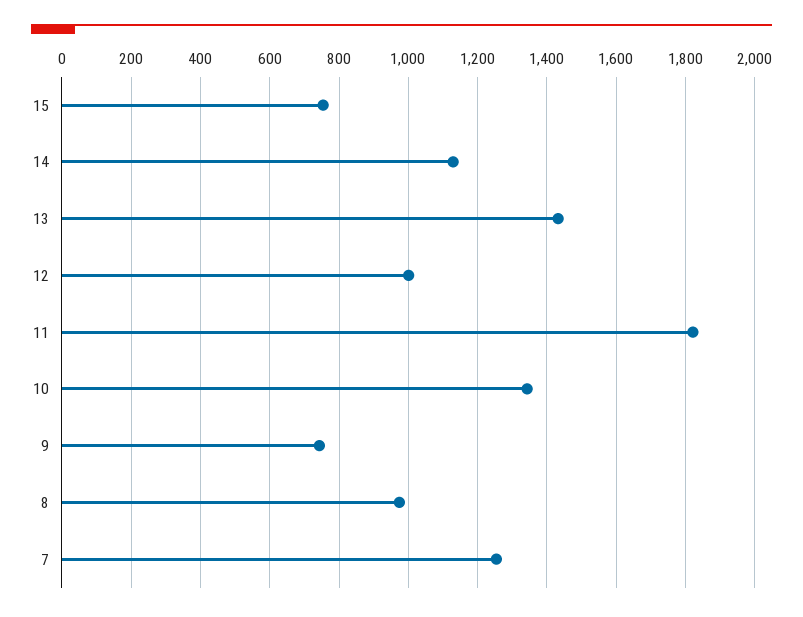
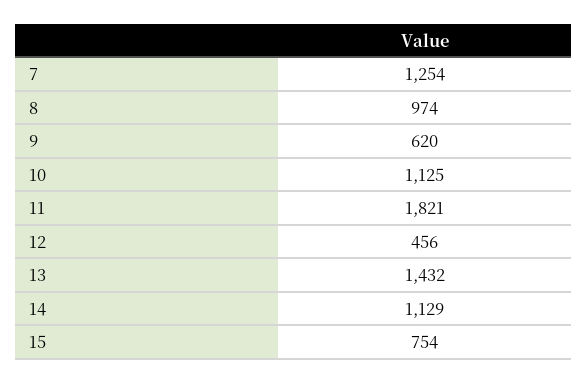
12: 1000 -> 456
10: 1340 -> 1125
9: 740 -> 620

